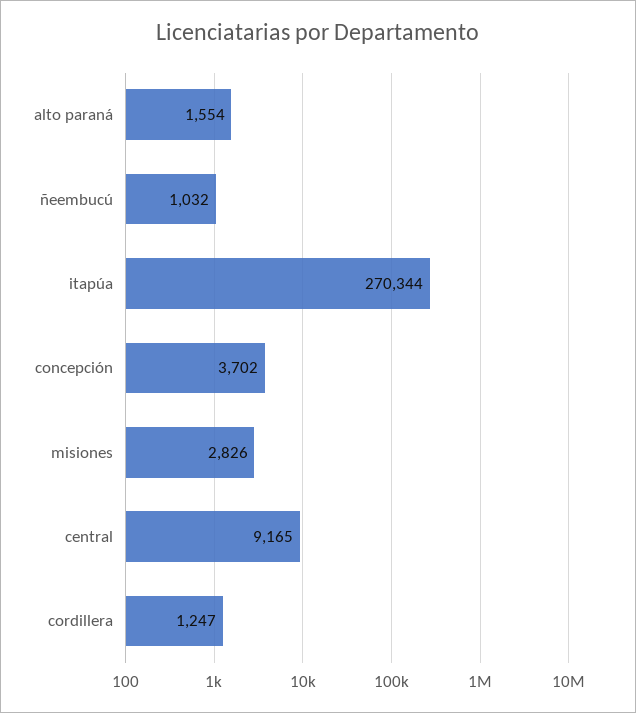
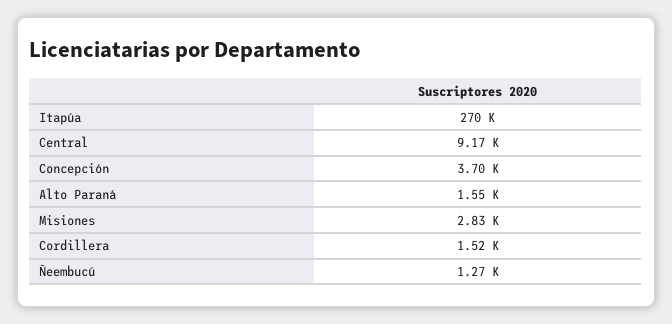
ñeembucú: 1032 -> 1270
cordillera: 1247 -> 1520

